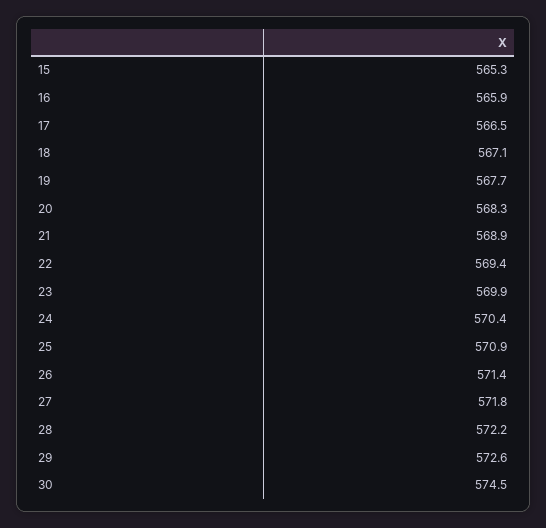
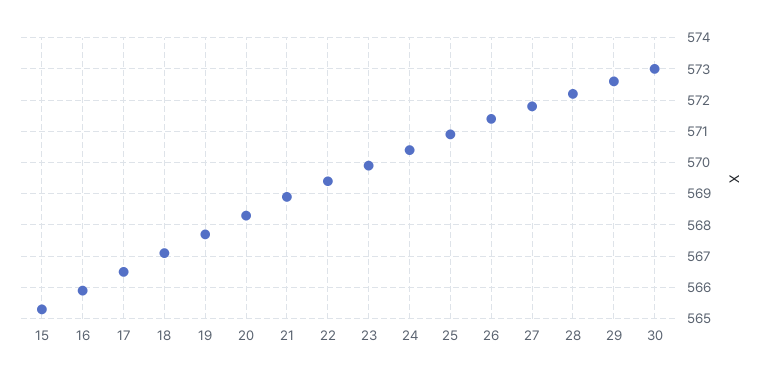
30: 574.5 -> 573

